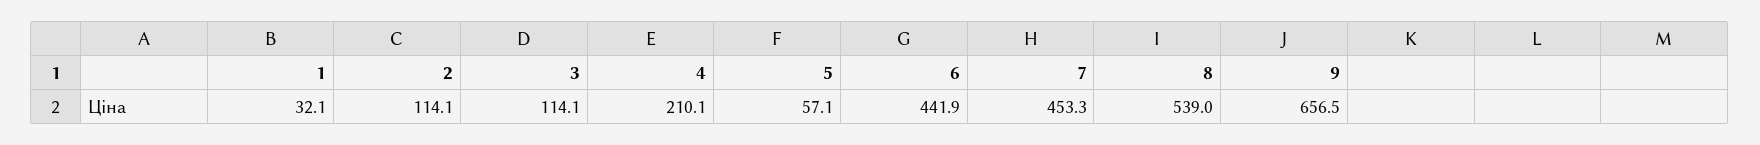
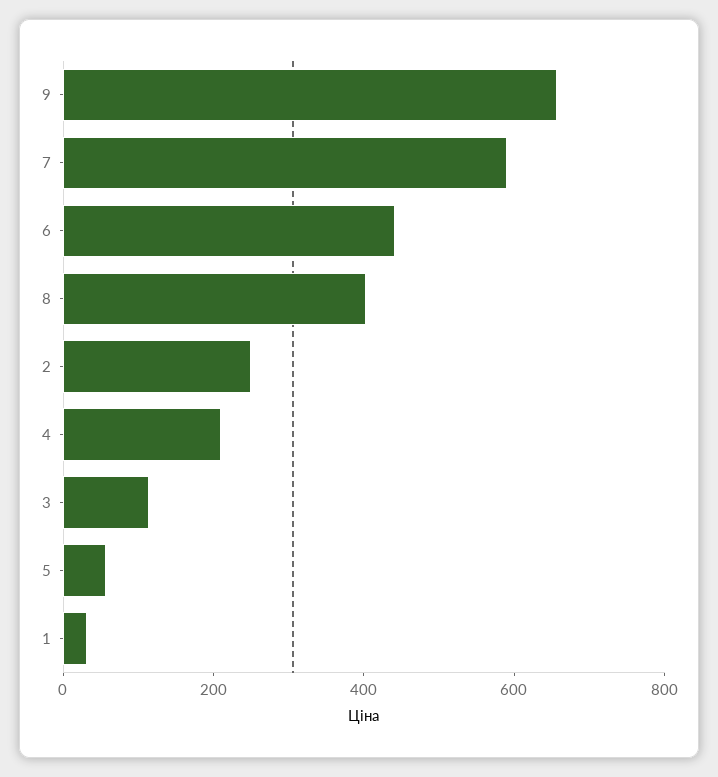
2: 114.1 -> 250
7: 453.3 -> 600
8: 539 -> 400

